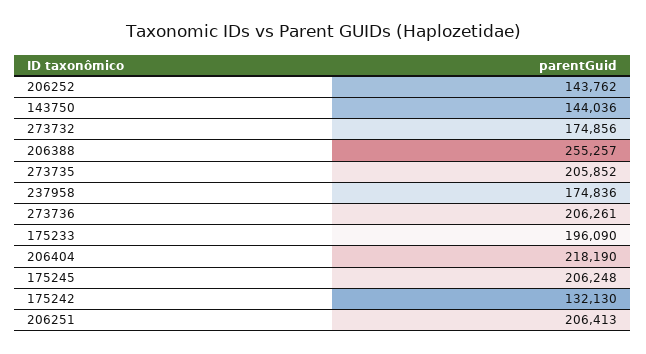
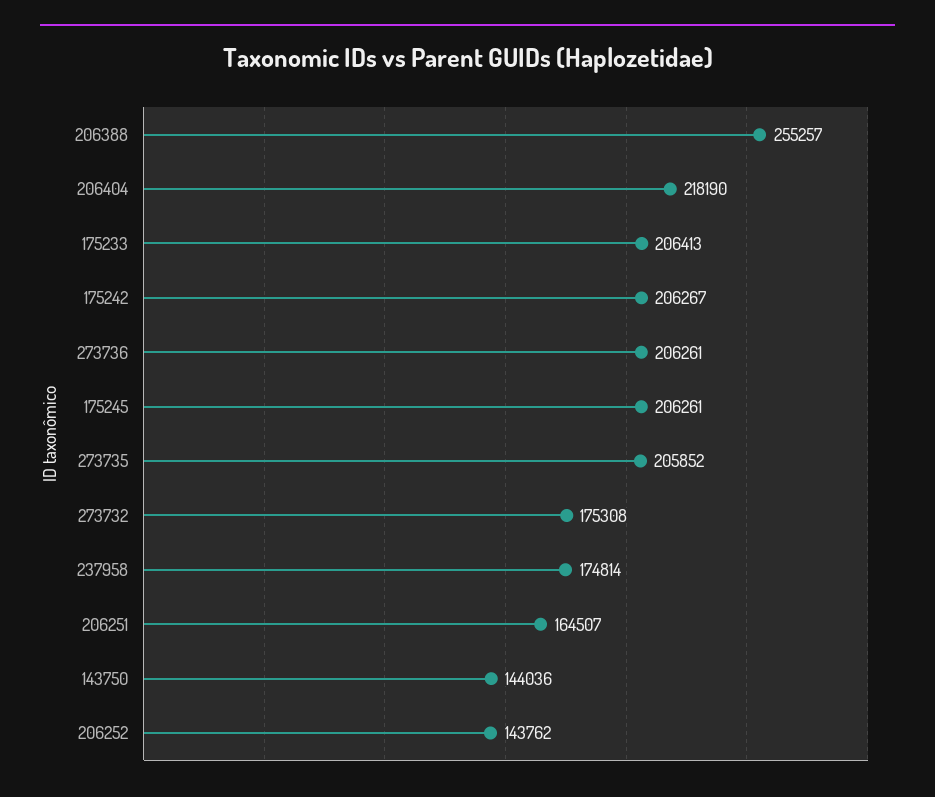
273732: 174856 -> 175308
237958: 174836 -> 174814
175233: 196090 -> 206413
175245: 206248 -> 206261
175242: 132130 -> 206267
206251: 206413 -> 164507

